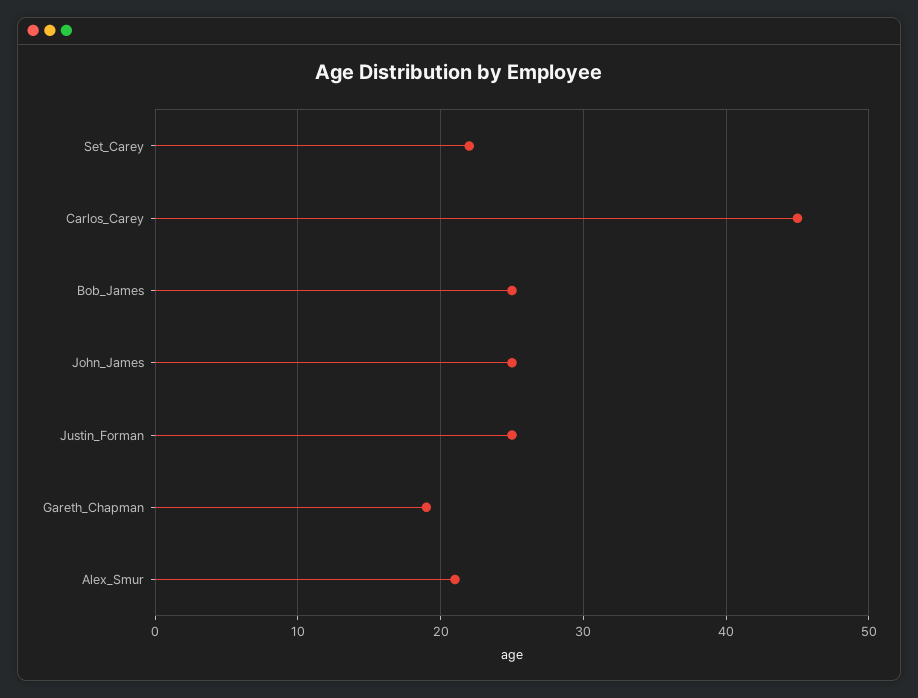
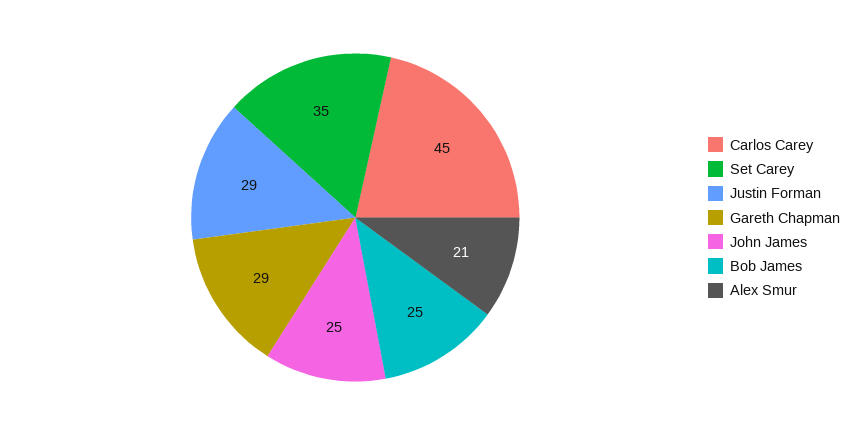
Set_Carey: 22 -> 35
Justin_Forman: 25 -> 29
Gareth_Chapman: 19 -> 29

